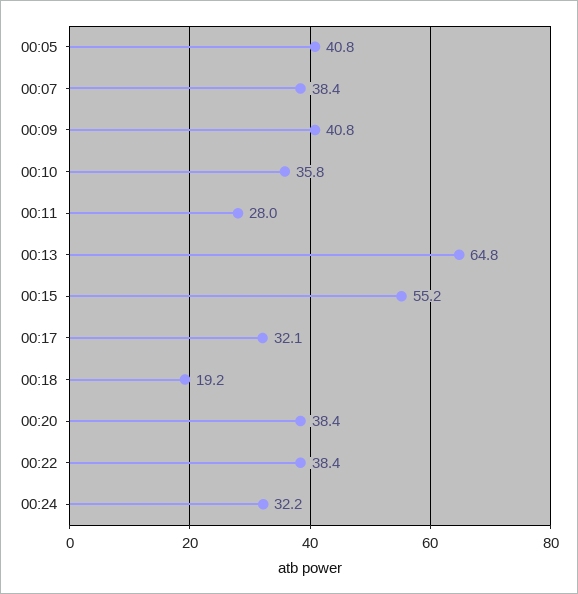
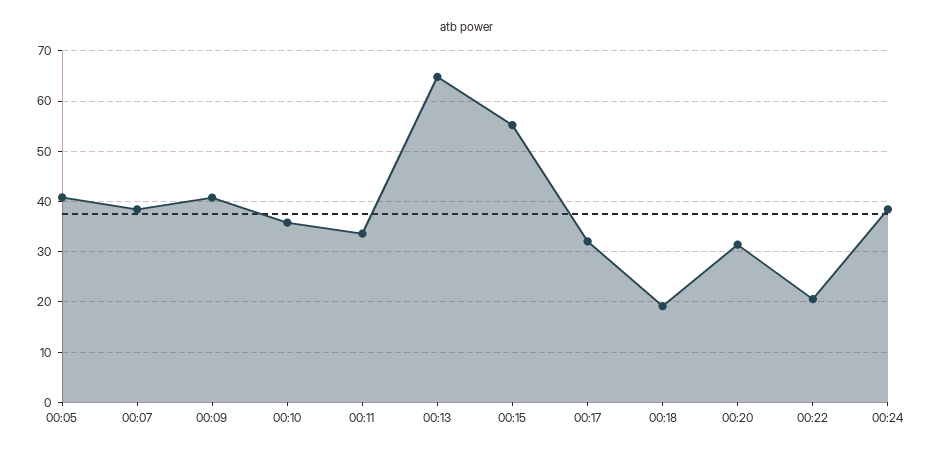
00:11: 28 -> 34
00:20: 38.4 -> 32
00:22: 38.4 -> 20
00:24: 32.2 -> 38

